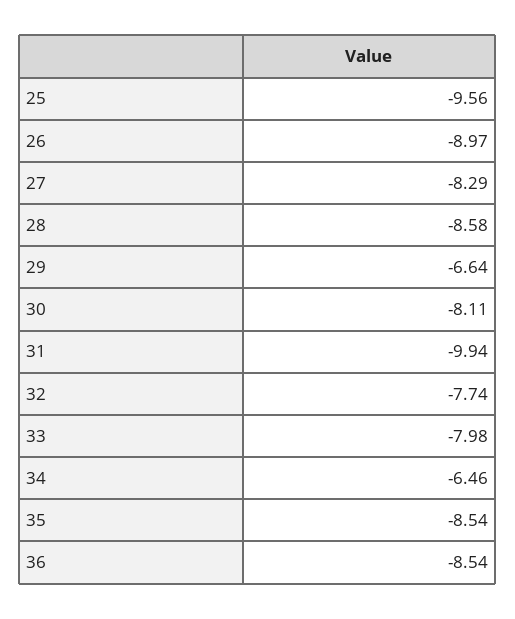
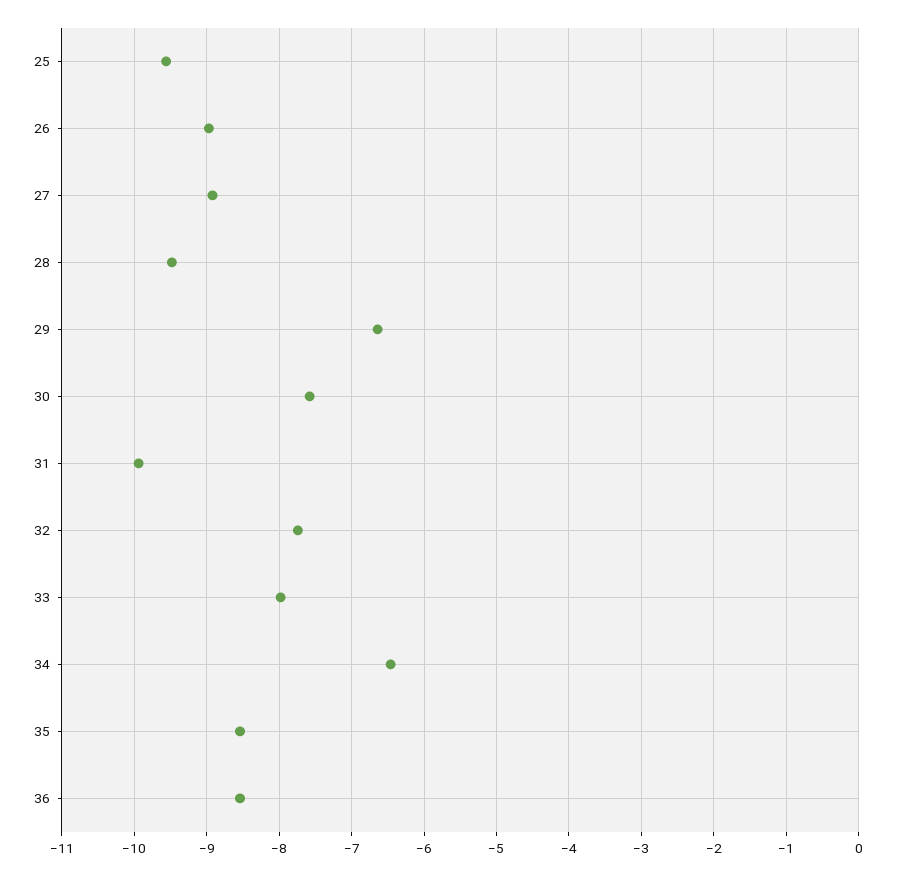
27: -8.29 -> -8.9
28: -8.58 -> -9.5
30: -8.11 -> -7.6

